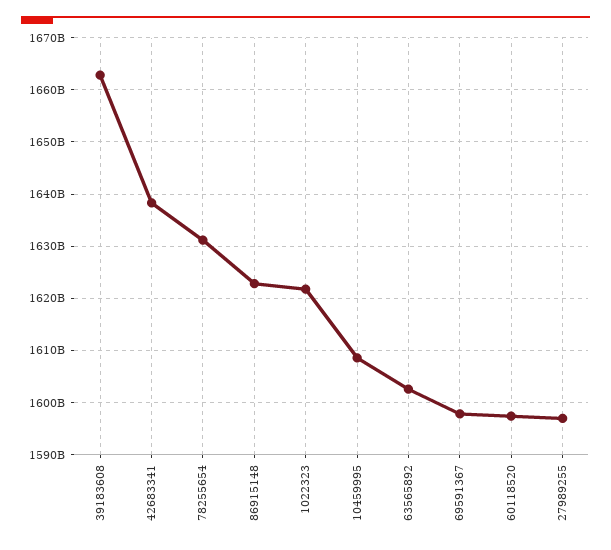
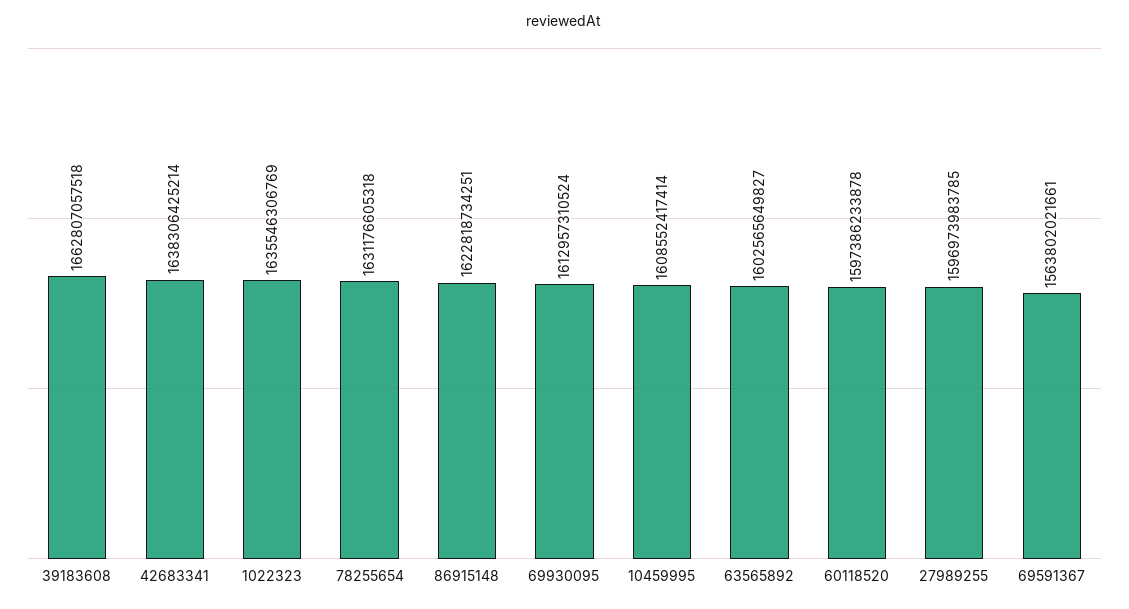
1022323: 1622000000000 -> 1635546306769
69591367: 1598000000000 -> 1563802021661
69930095: none -> 1612957310524

